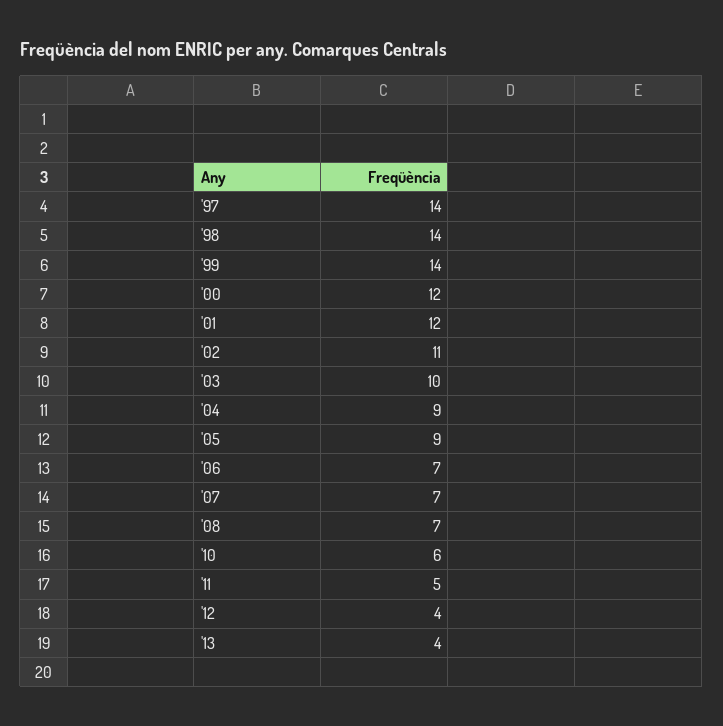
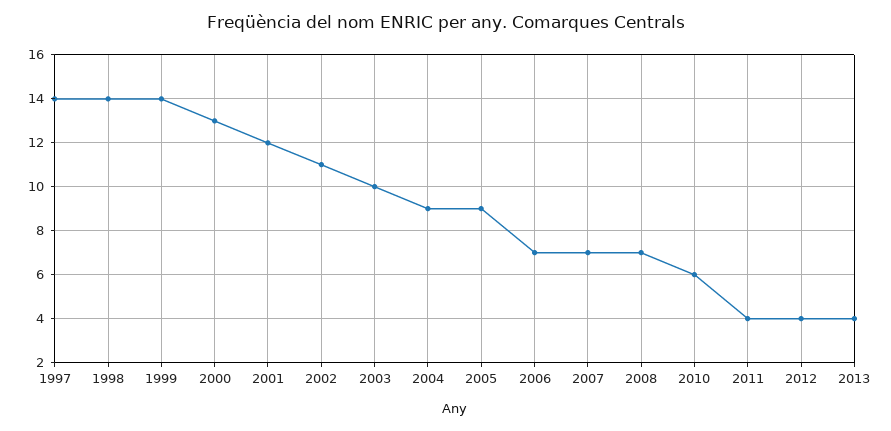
'00: 12 -> 13
'11: 5 -> 4

